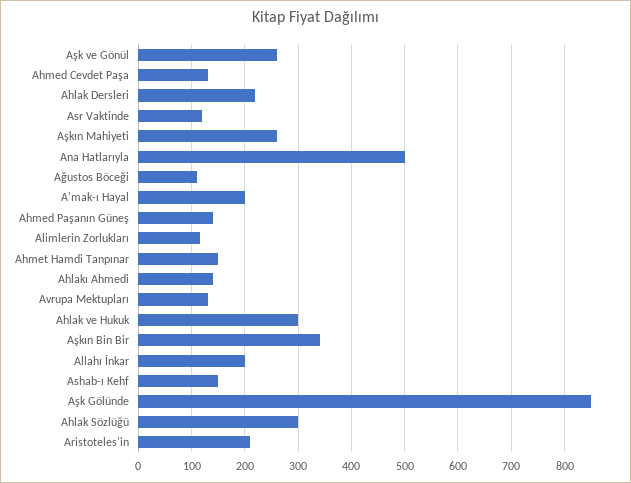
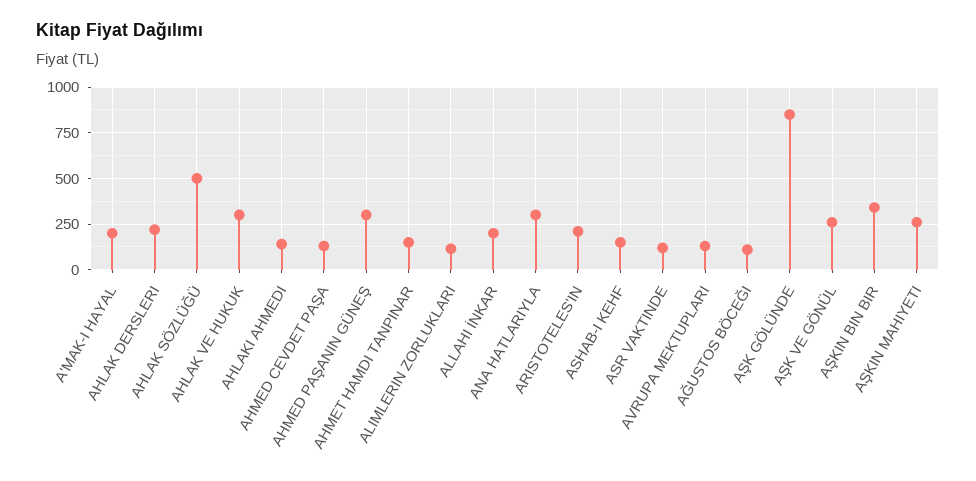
Ana Hatlarıyla: 500 -> 300
Ahmed Paşanın Güneş: 140 -> 300
Ahlak Sözlüğü: 300 -> 500

